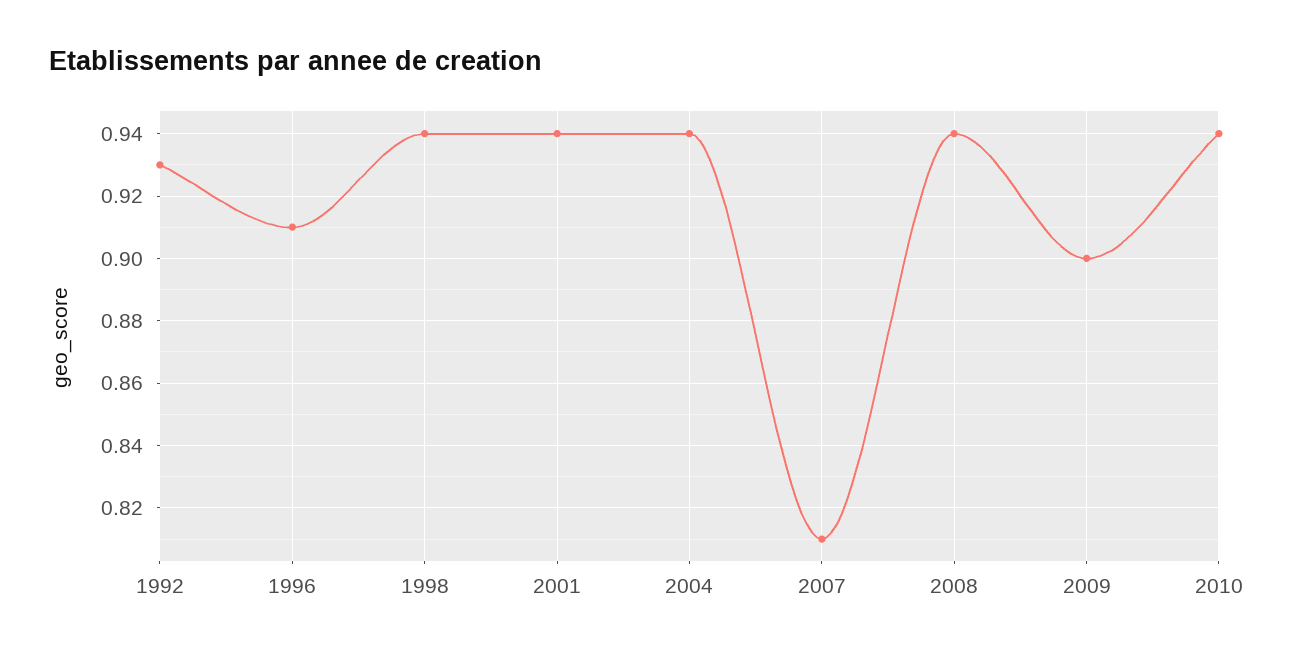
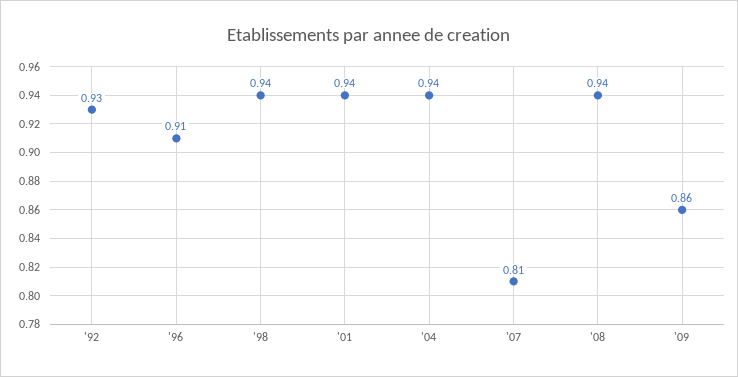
2009: 0.9 -> 0.86
2010: 0.94 -> none

